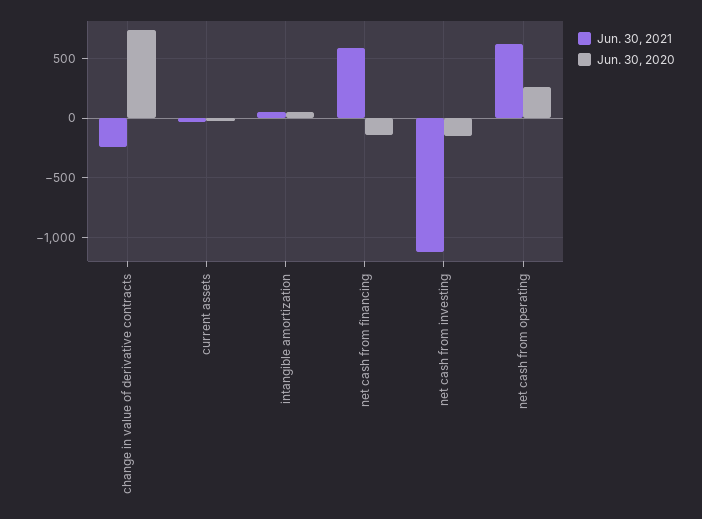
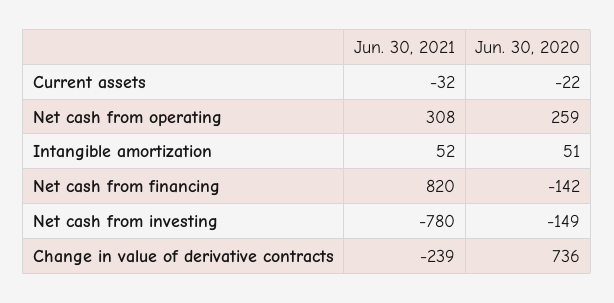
Jun. 30, 2021, net cash from financing: 600 -> 820
Jun. 30, 2021, net cash from investing: -1100 -> -780
Jun. 30, 2021, net cash from operating: 600 -> 308

